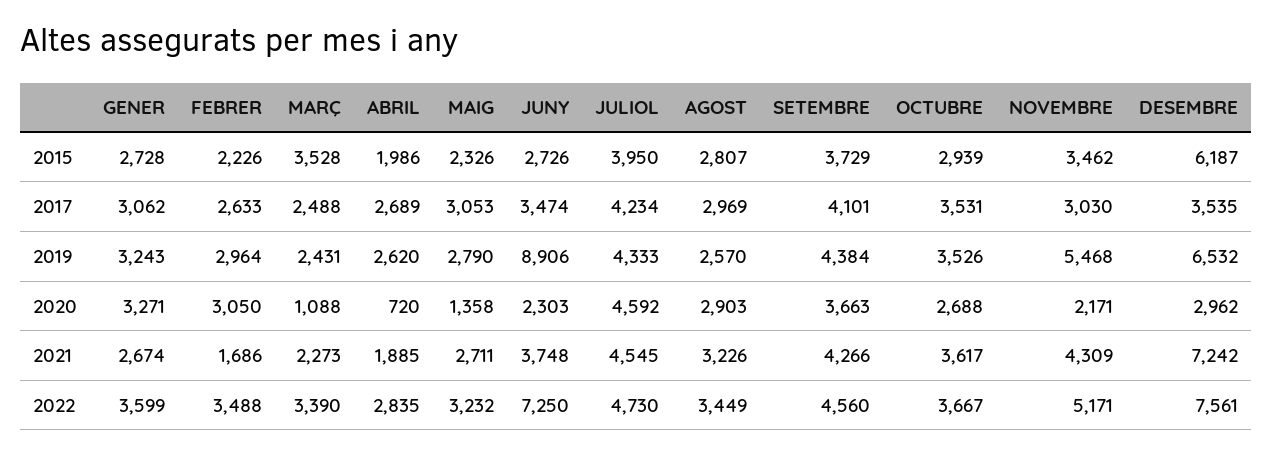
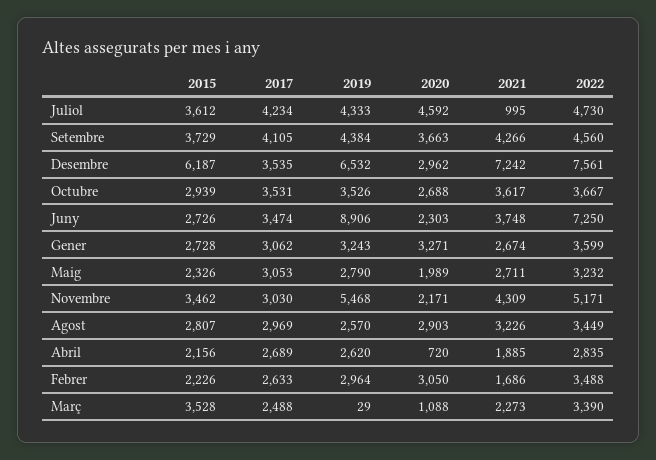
ABRIL, 2015: 1986 -> 2156
JULIOL, 2015: 3950 -> 3612
SETEMBRE, 2017: 4101 -> 4105
MARÇ, 2019: 2431 -> 29
MAIG, 2020: 1358 -> 1989
JULIOL, 2021: 4545 -> 995

